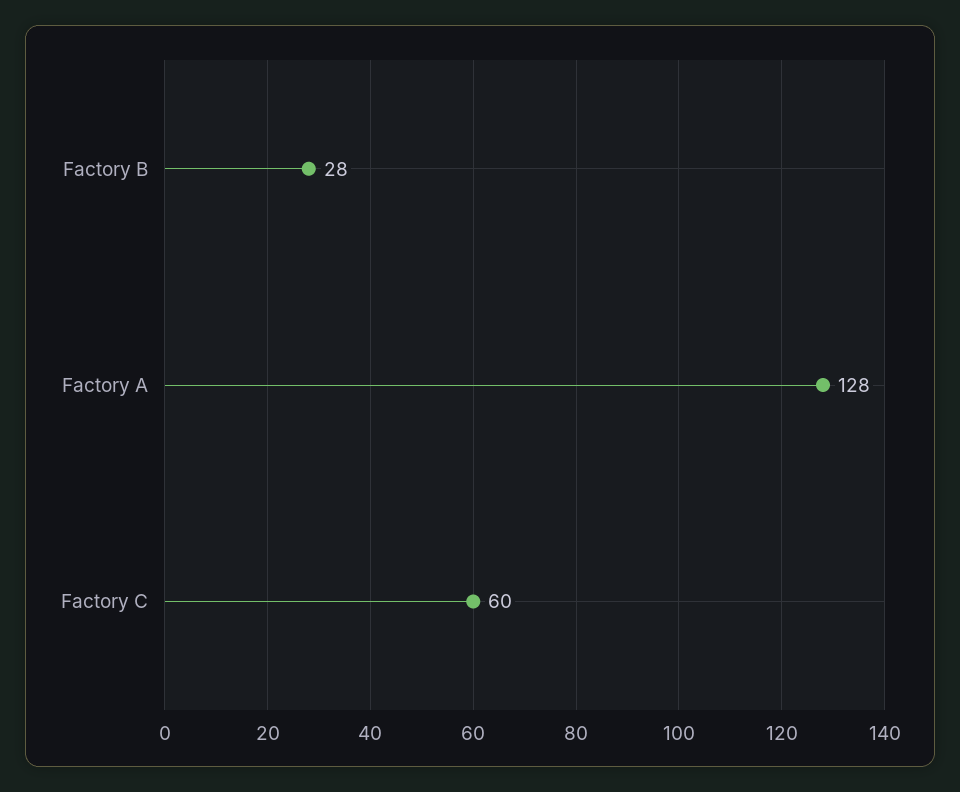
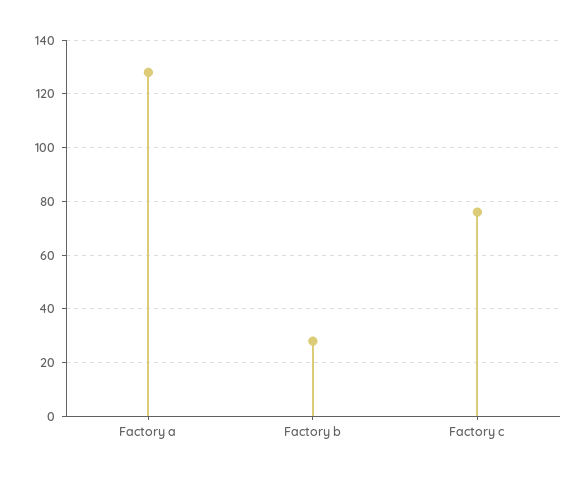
Factory C: 60 -> 75

